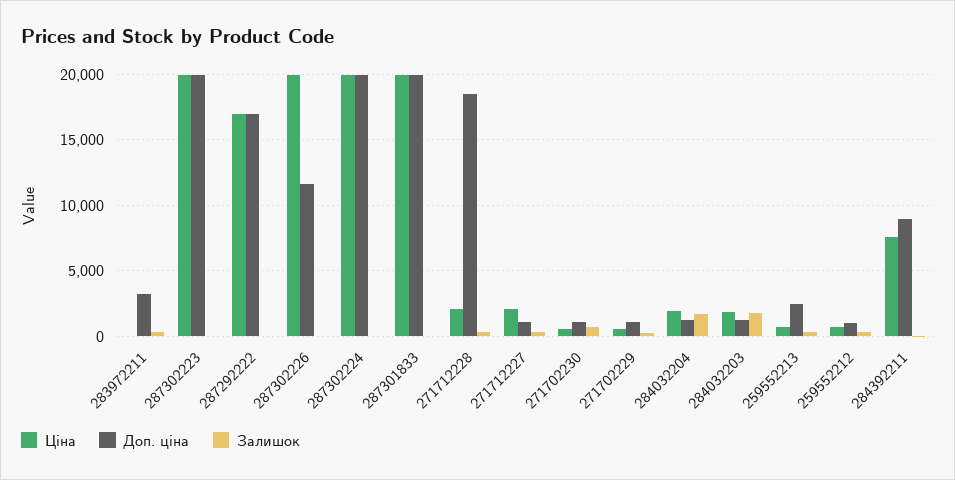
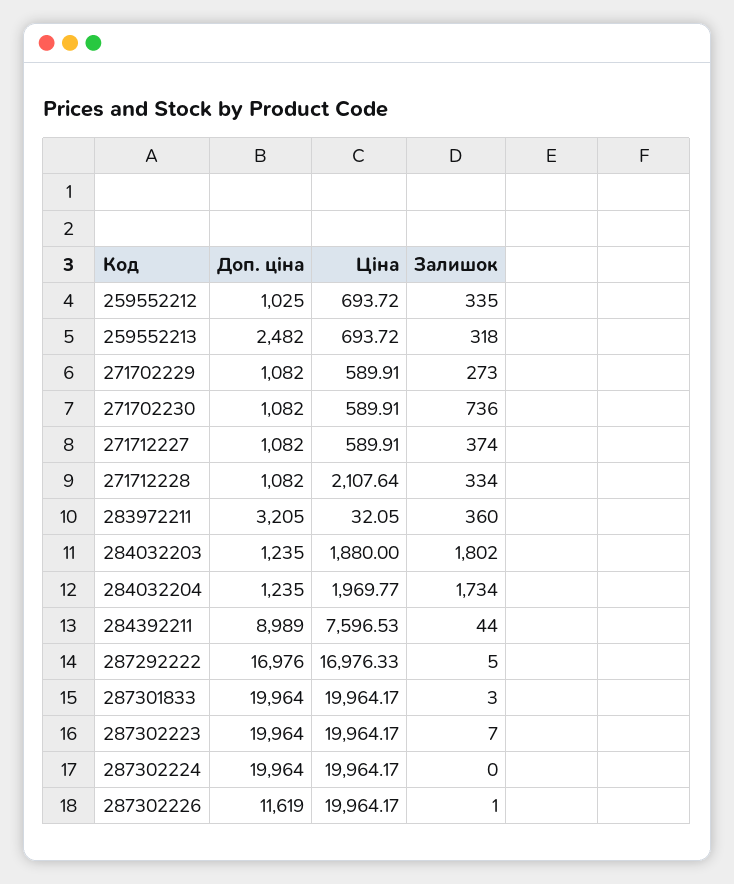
Доп. ціна, 271712228: 18500 -> 1082
Ціна, 271712227: 2000 -> 589.91

